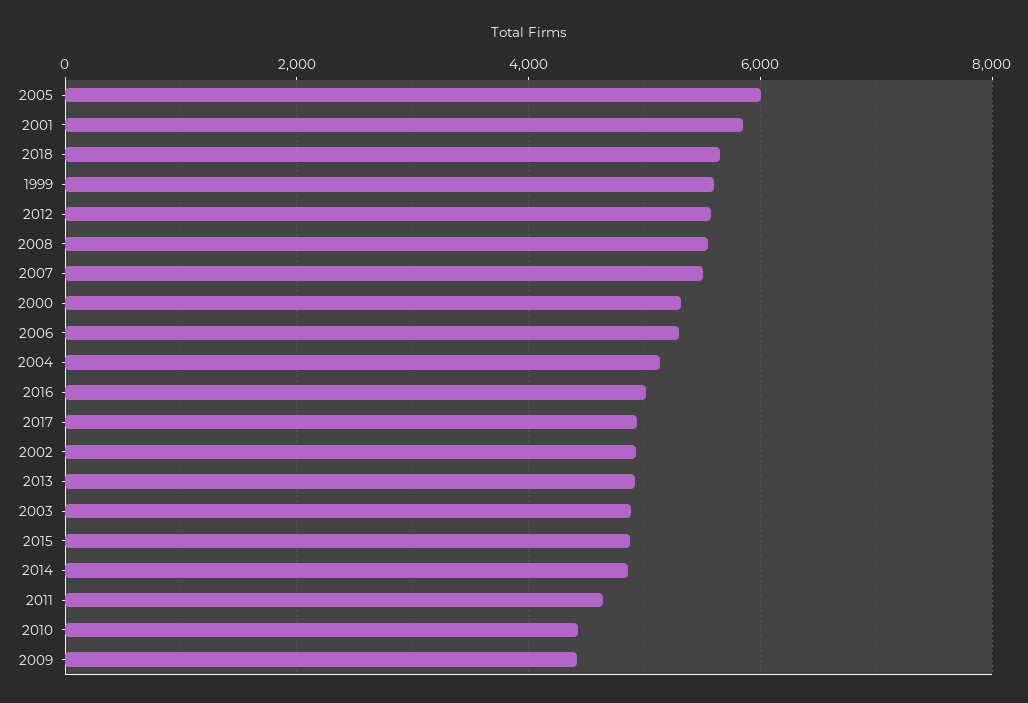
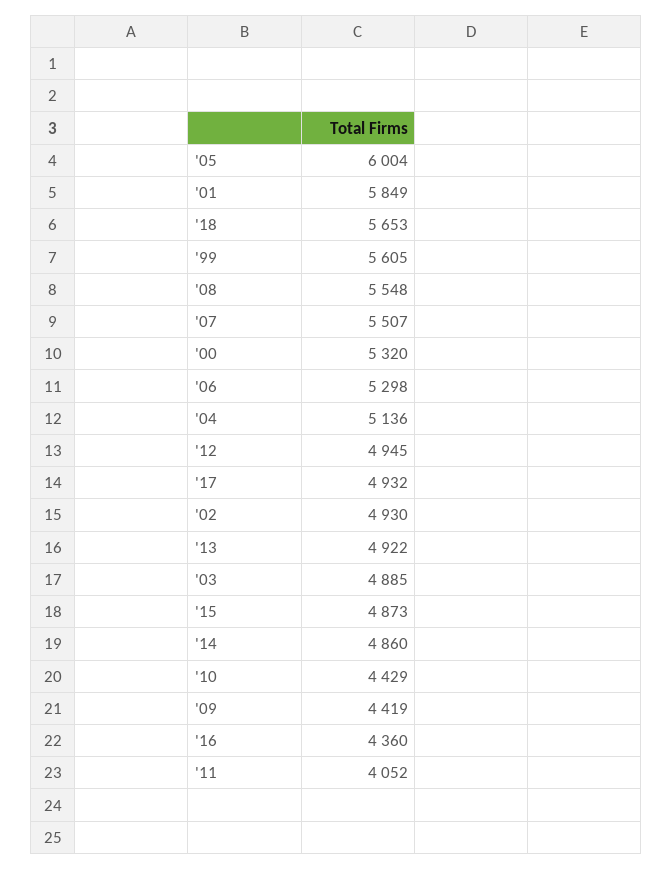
2012: 5600 -> 4945
2016: 5000 -> 4360
2011: 4600 -> 4052

